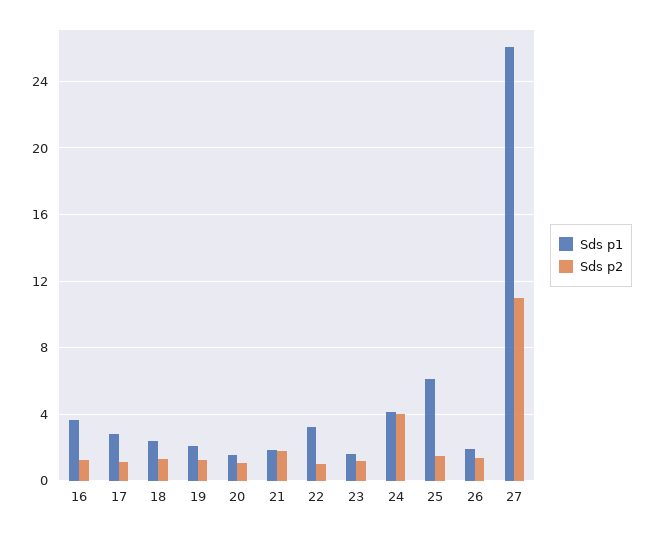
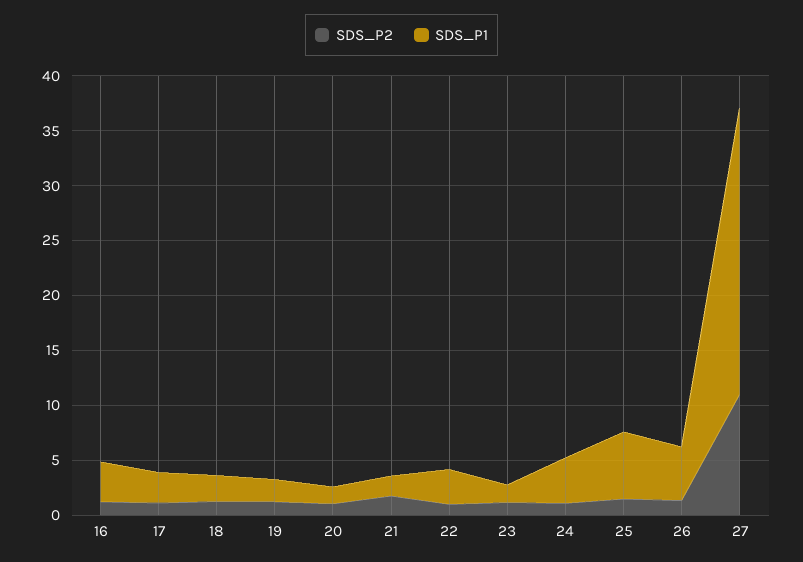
Sds p2, 24: 4 -> 1
Sds p1, 26: 2 -> 5

